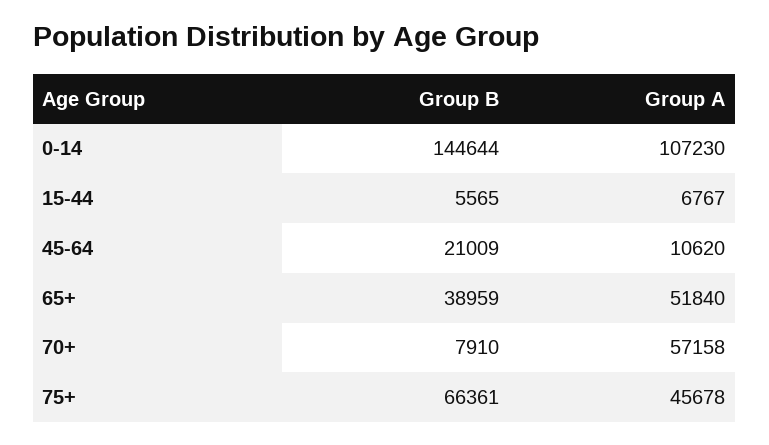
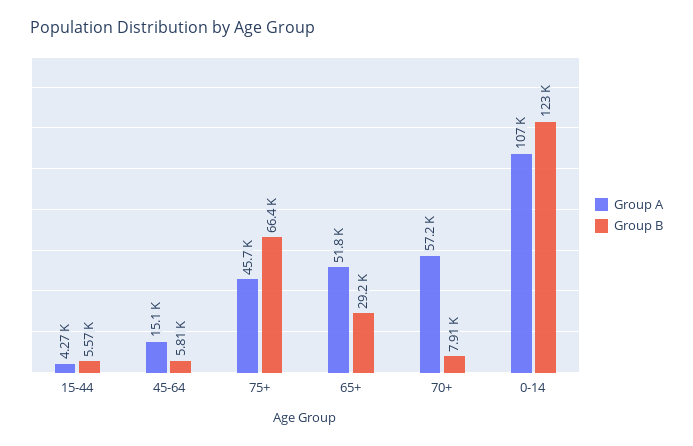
Group B, 0-14: 144644 -> 123000
Group A, 15-44: 6767 -> 4270
Group B, 45-64: 21009 -> 5810
Group A, 45-64: 10620 -> 15100
Group B, 65+: 38959 -> 29200

